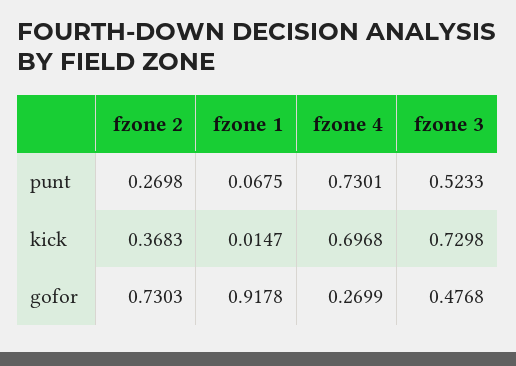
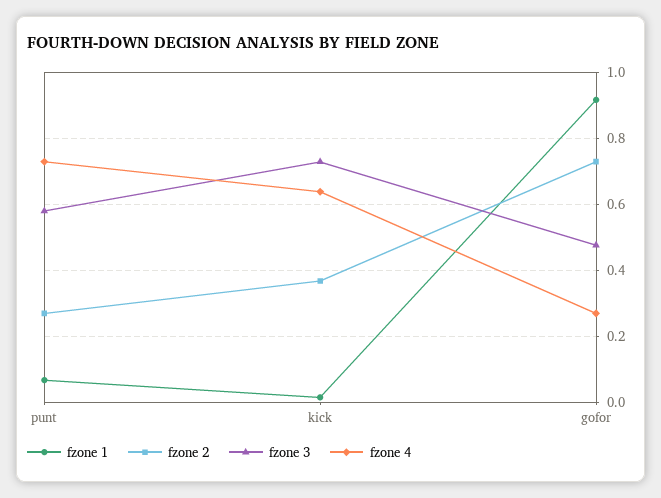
fzone 3, punt: 0.5233 -> 0.58
fzone 4, kick: 0.6968 -> 0.64

